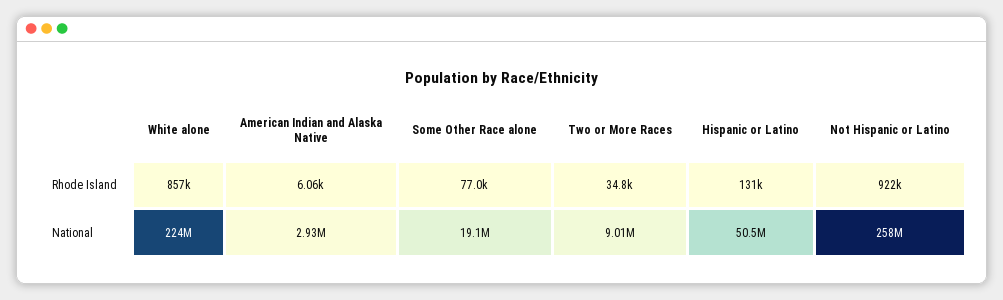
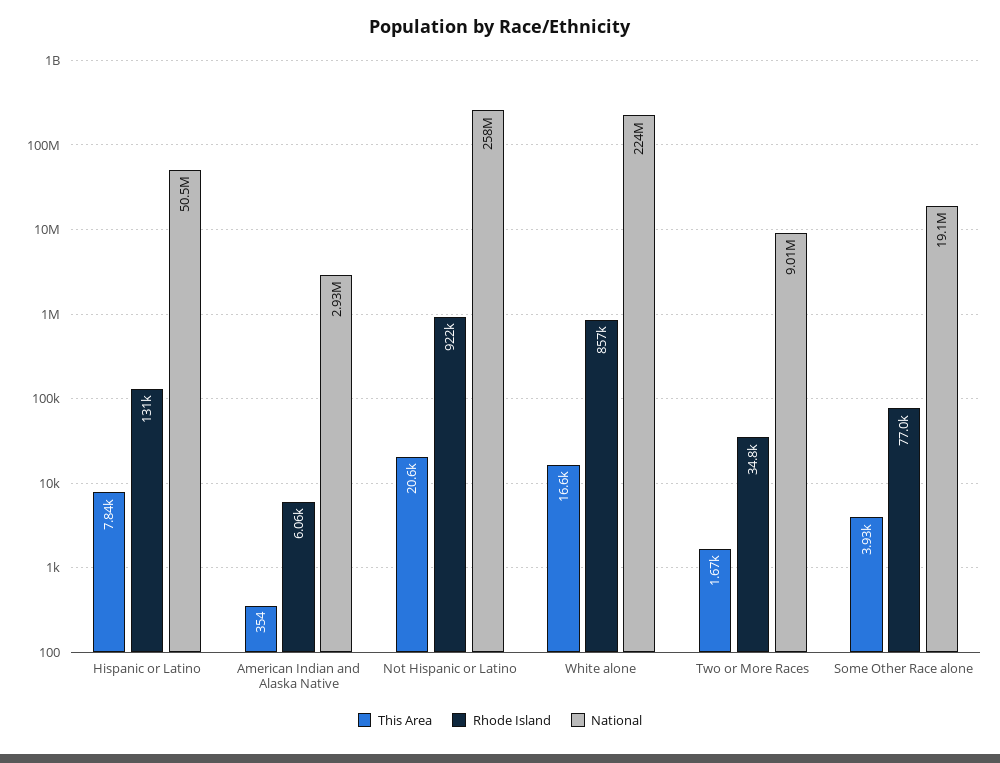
This Area, Hispanic or Latino: none -> 7840
This Area, American Indian and Alaska Native: none -> 354
This Area, Not Hispanic or Latino: none -> 20600
This Area, White alone: none -> 16600
This Area, Two or More Races: none -> 1670
This Area, Some Other Race alone: none -> 3930

